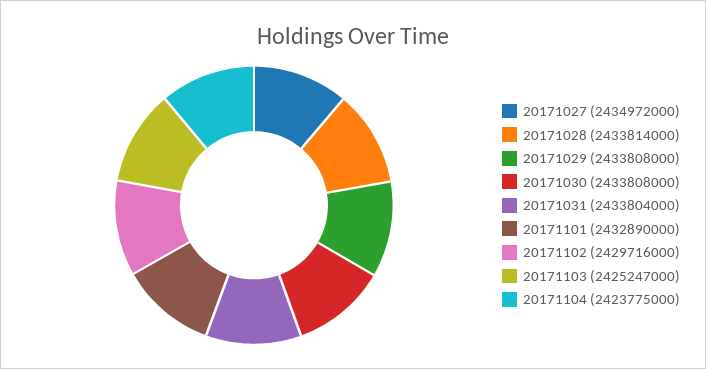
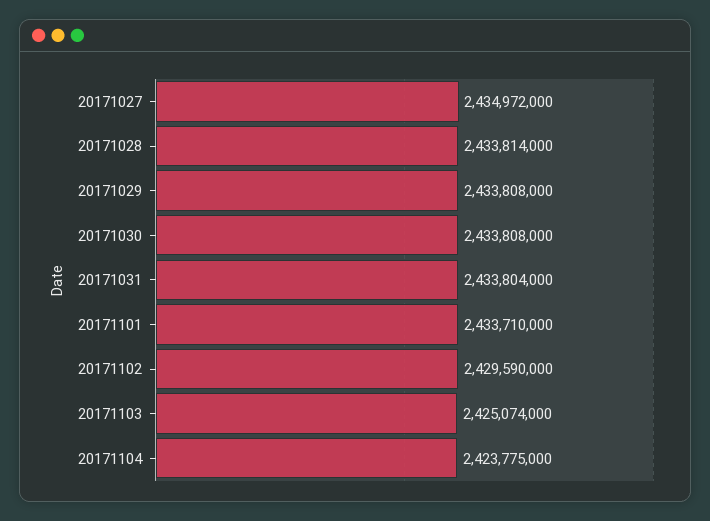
20171101: 2432890000 -> 2433710000
20171102: 2429716000 -> 2429590000
20171103: 2425247000 -> 2425074000

